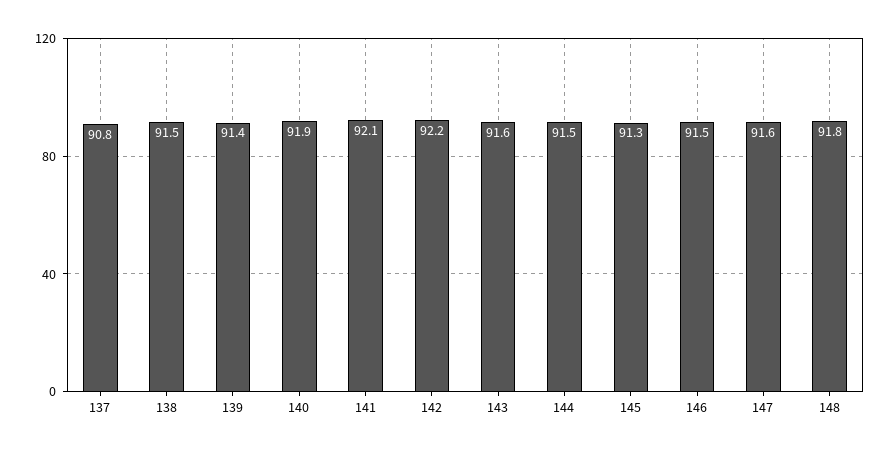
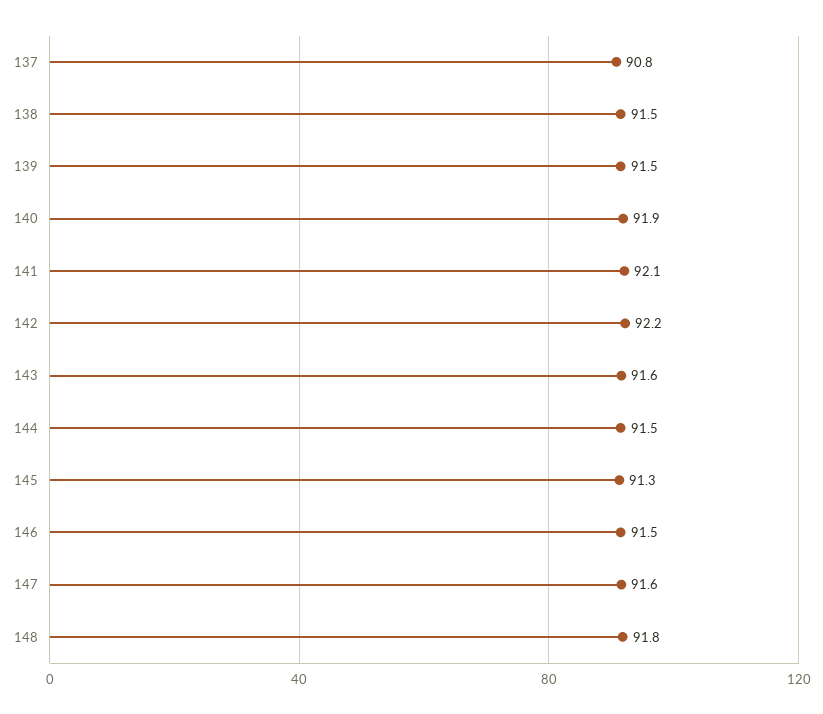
139: 91.4 -> 91.5

